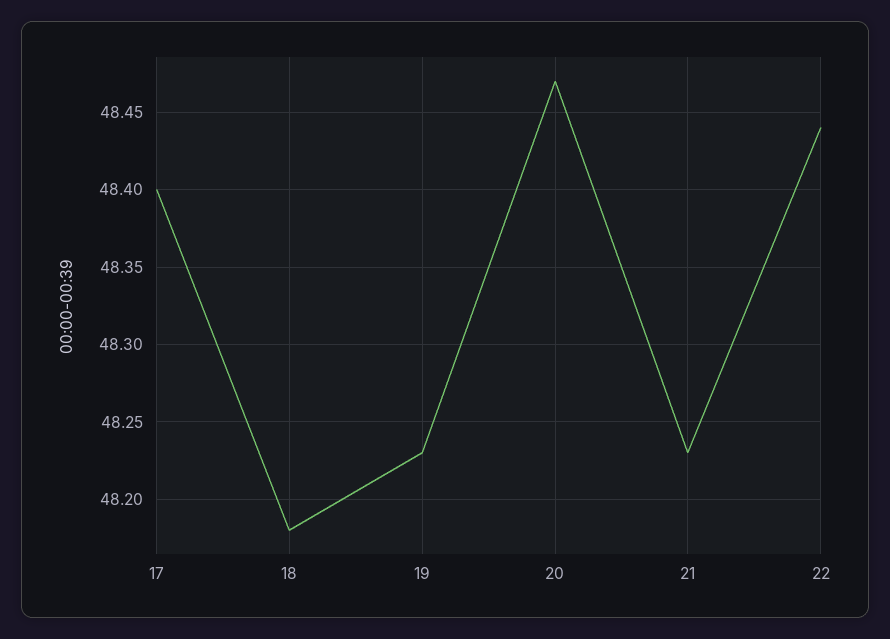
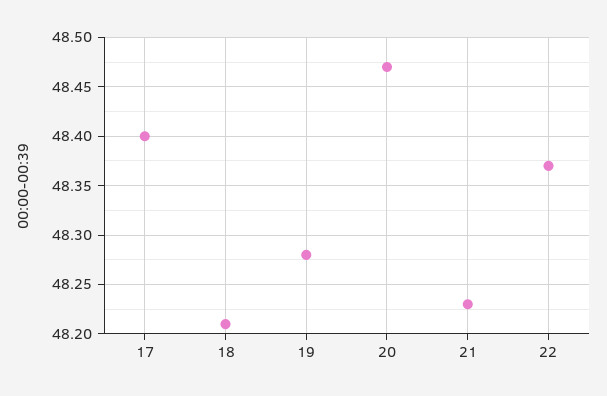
18: 48.18 -> 48.21
19: 48.23 -> 48.28
22: 48.44 -> 48.37

